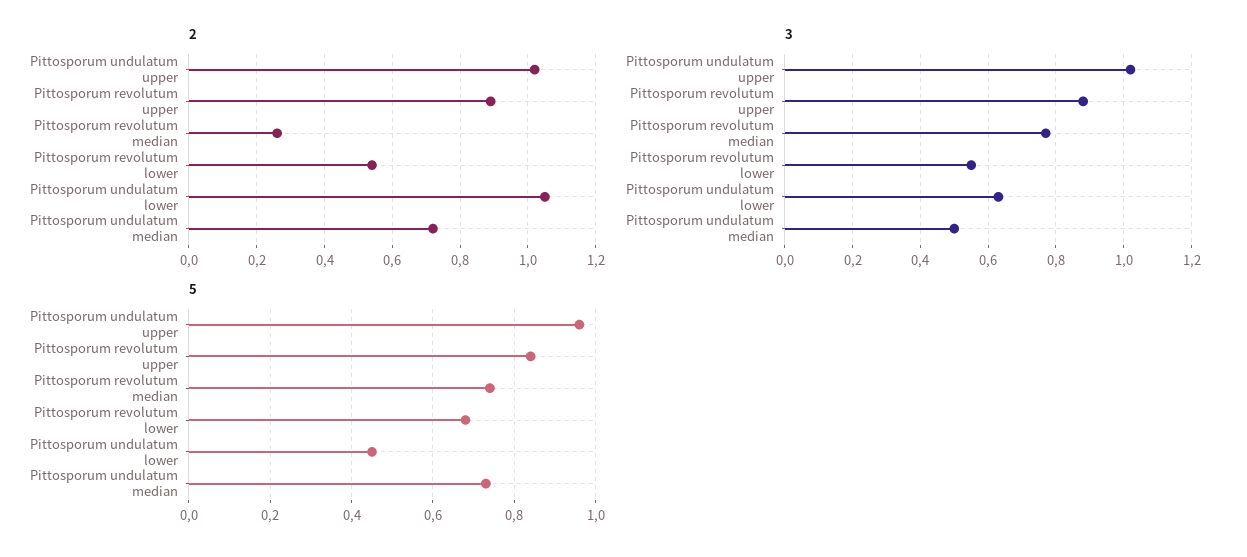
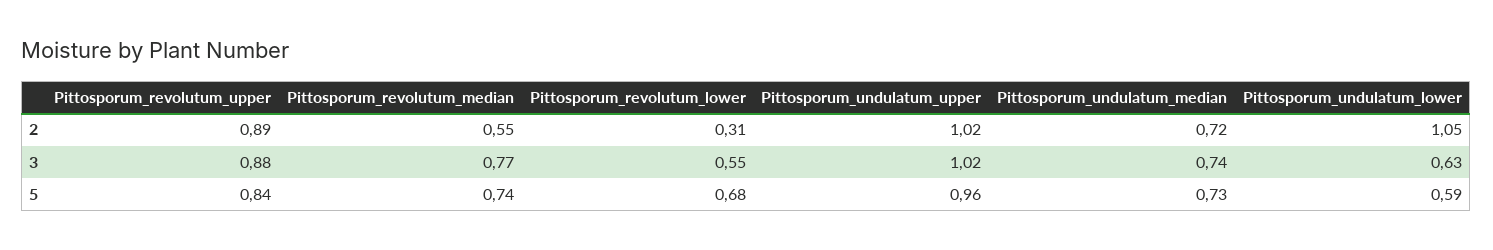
2, Pittosporum revolutum median: 0.25 -> 0.55
2, Pittosporum revolutum lower: 0.55 -> 0.31
3, Pittosporum undulatum median: 0.5 -> 0.74
5, Pittosporum undulatum lower: 0.45 -> 0.59

